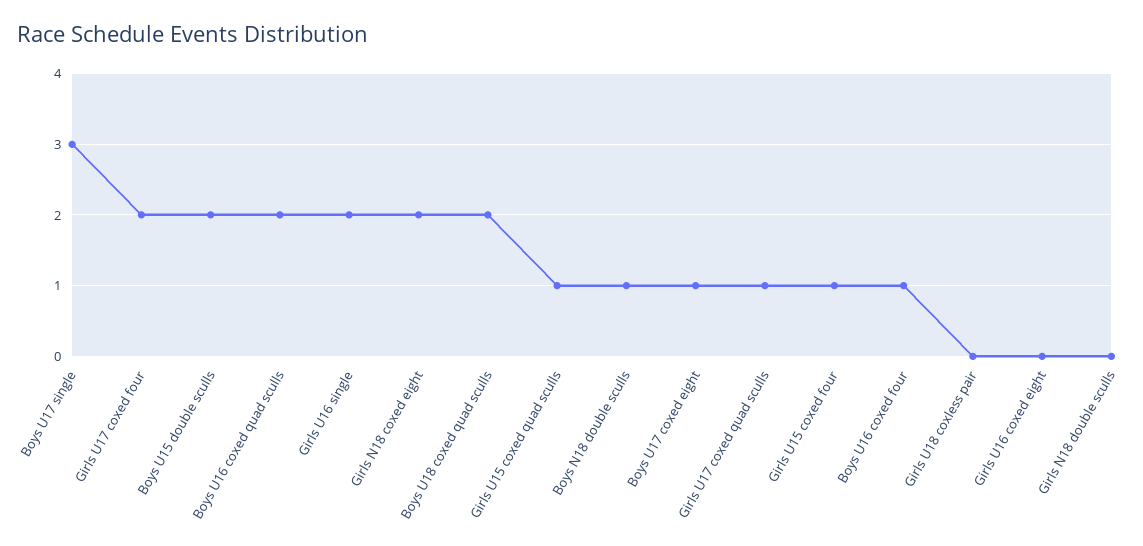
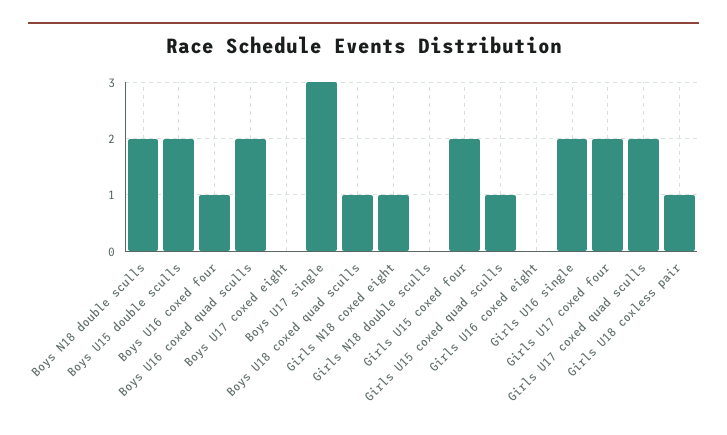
Girls N18 coxed eight: 2 -> 1
Boys U18 coxed quad sculls: 2 -> 1
Boys N18 double sculls: 1 -> 2
Boys U17 coxed eight: 1 -> 0
Girls U17 coxed quad sculls: 1 -> 2
Girls U15 coxed four: 1 -> 2
Girls U18 coxless pair: 0 -> 1

